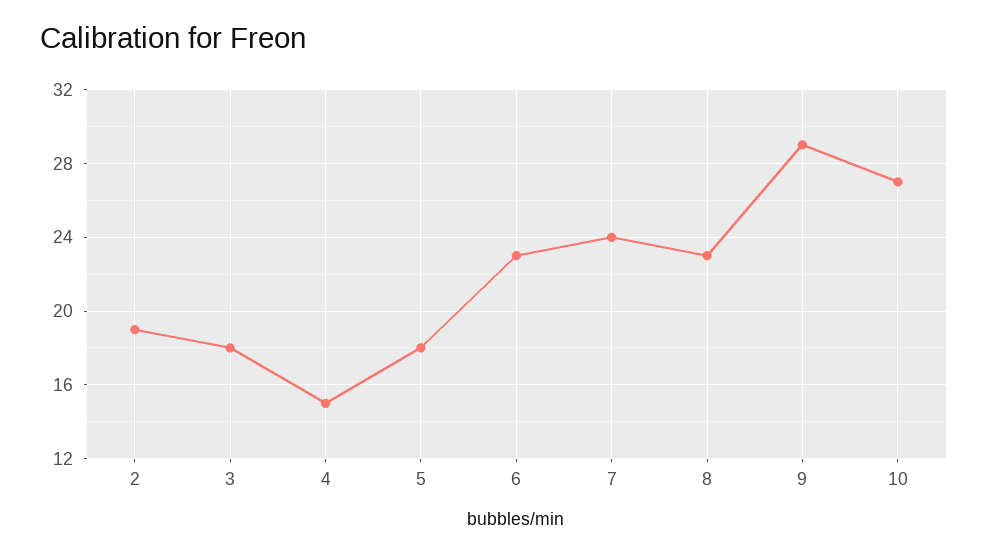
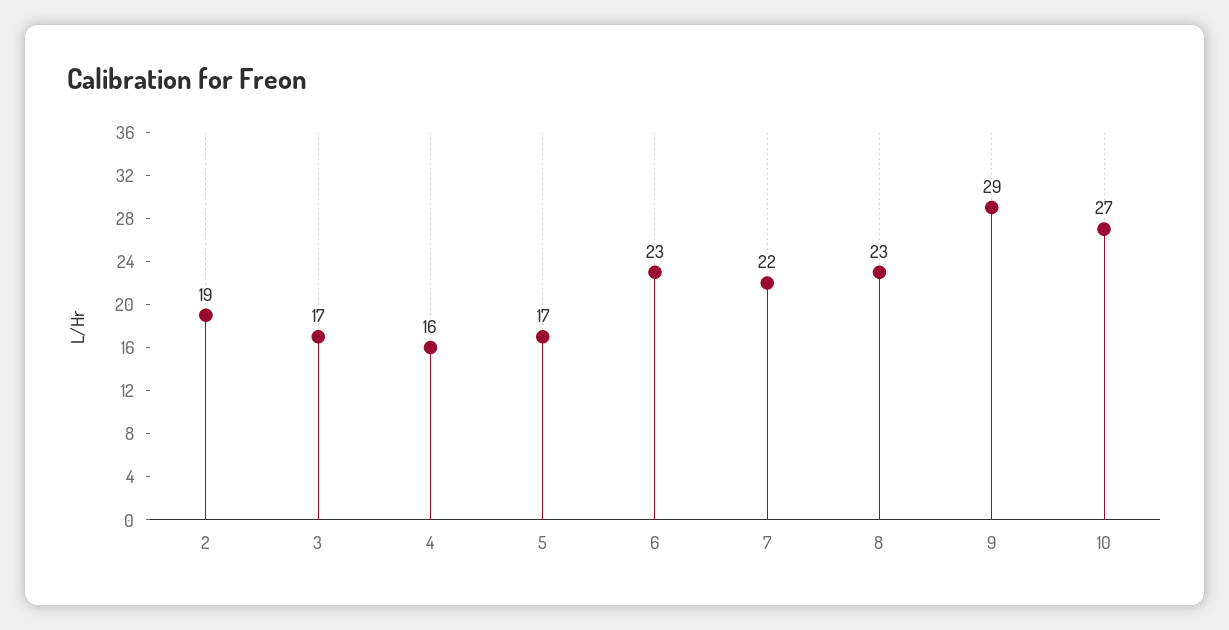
3: 18 -> 17
4: 15 -> 16
5: 18 -> 17
7: 24 -> 22

